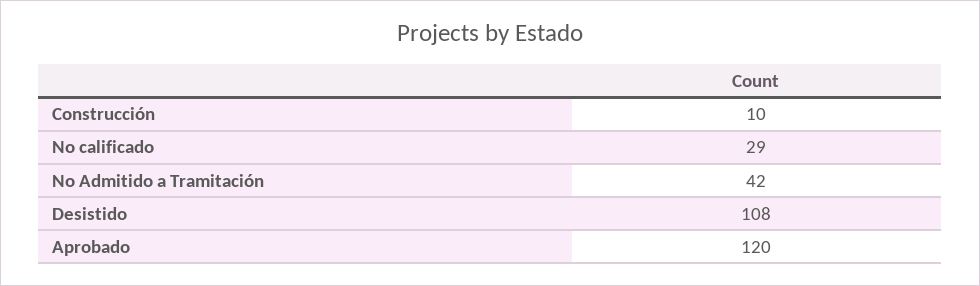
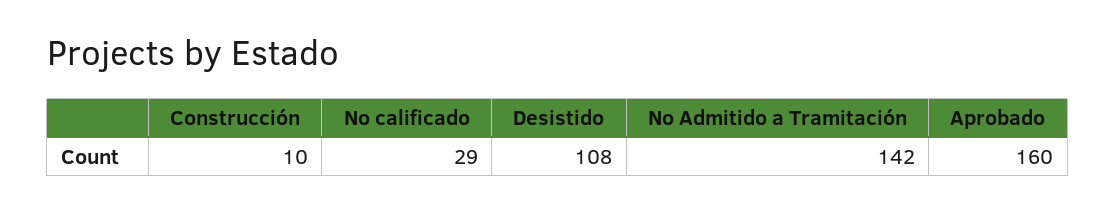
No Admitido a Tramitación: 42 -> 142
Aprobado: 120 -> 160

